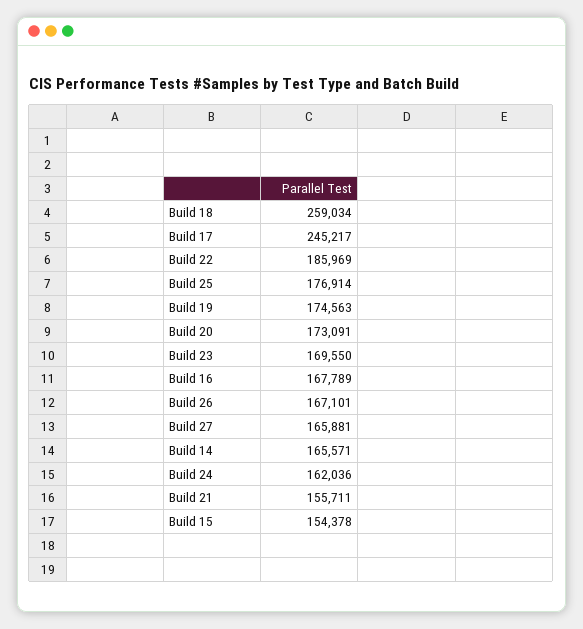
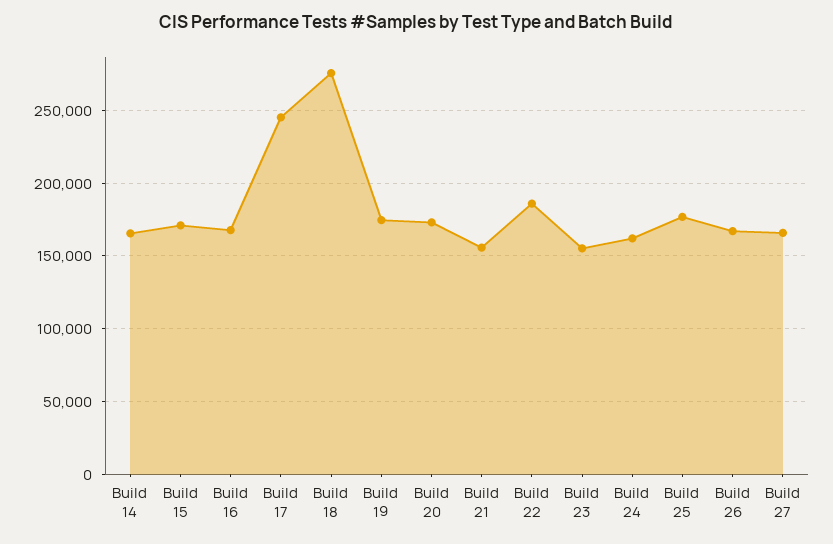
Build 18: 259034 -> 275000
Build 23: 169550 -> 155000
Build 15: 154378 -> 170000

